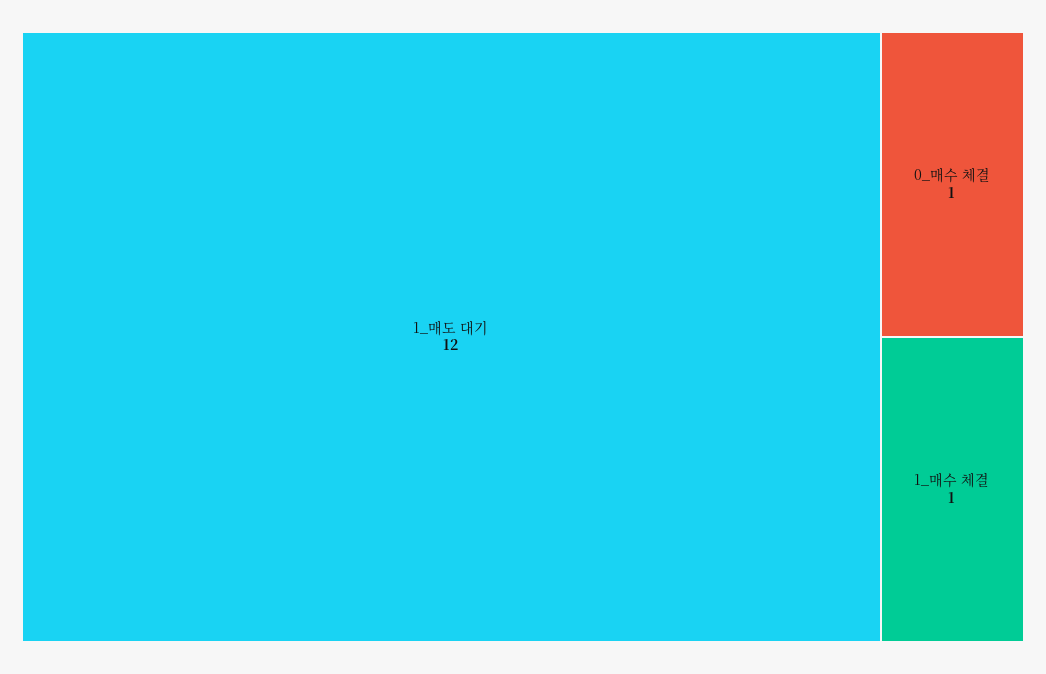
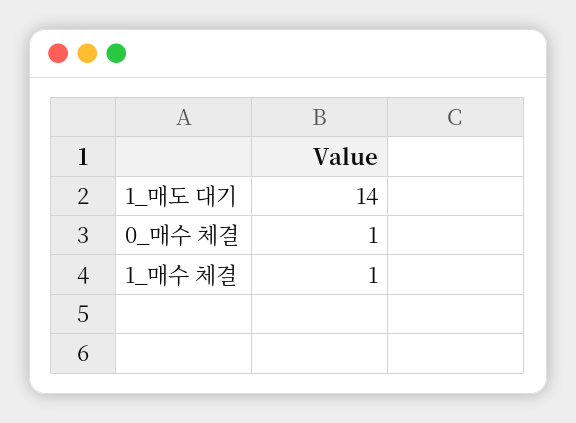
1_매도 대기: 12 -> 14

